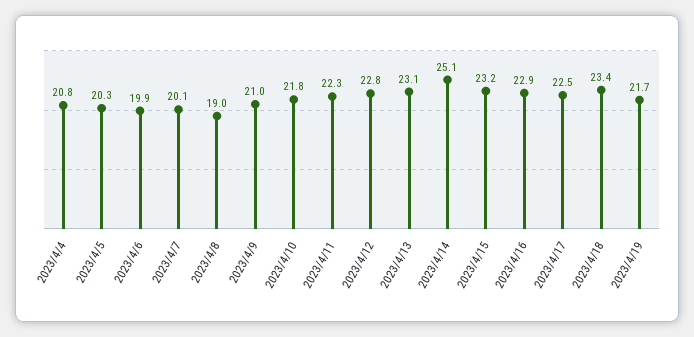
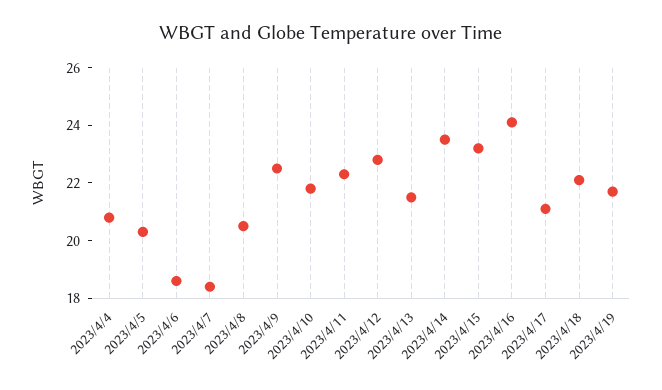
2023/4/6: 19.9 -> 18.5
2023/4/7: 20.1 -> 18.5
2023/4/8: 19 -> 20.5
2023/4/9: 21 -> 22.5
2023/4/13: 23.1 -> 21.5
2023/4/14: 25.1 -> 23.5
2023/4/16: 22.9 -> 24
2023/4/17: 22.5 -> 21
2023/4/18: 23.4 -> 22

